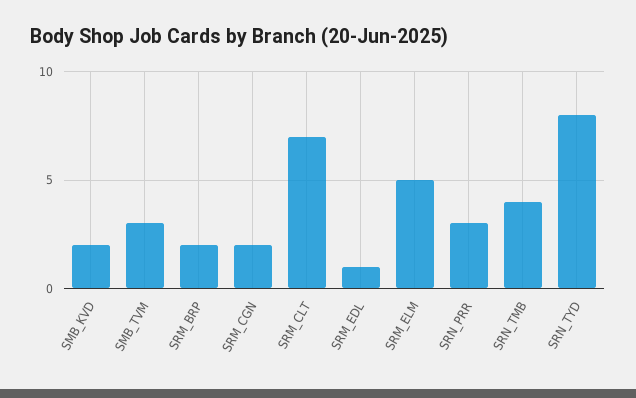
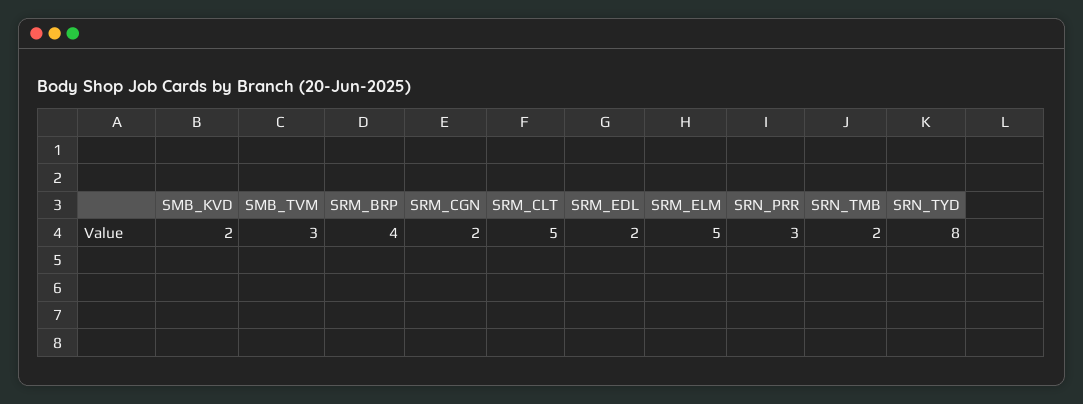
SRM_BRP: 2 -> 4
SRM_CLT: 7 -> 5
SRM_EDL: 1 -> 2
SRN_TMB: 4 -> 2

